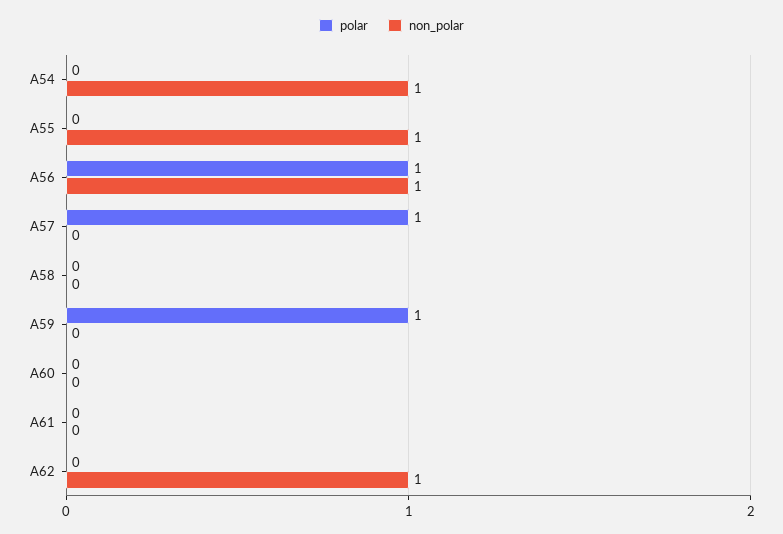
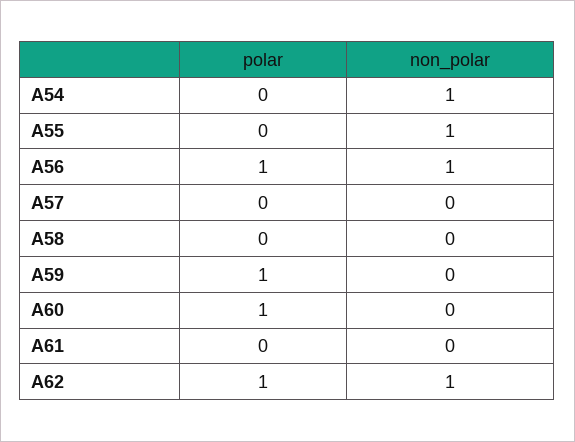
polar, A57: 1 -> 0
polar, A60: 0 -> 1
polar, A62: 0 -> 1

